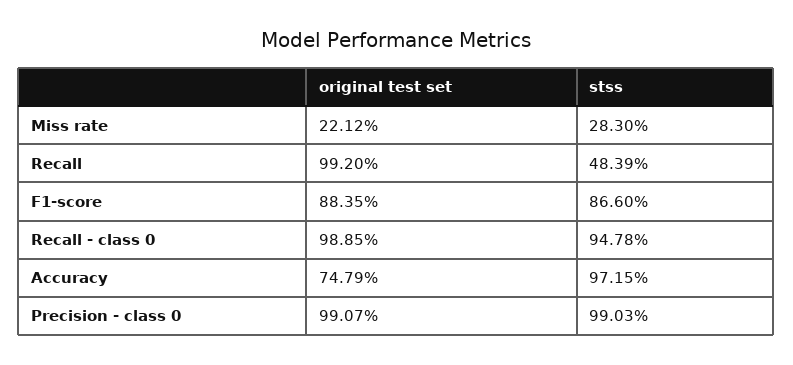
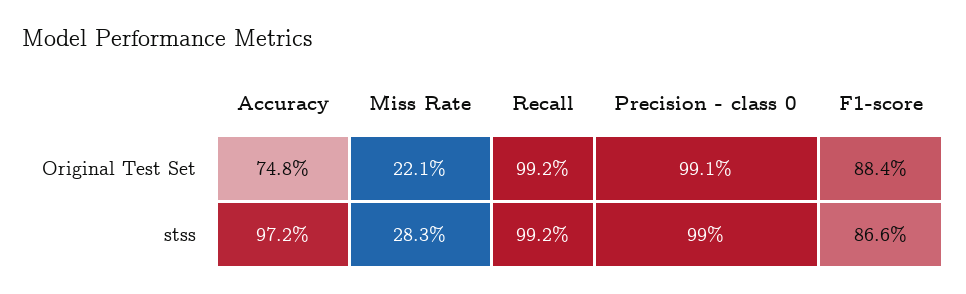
stss, Recall: 48.39 -> 99.2
original test set, Recall - class 0: 98.85 -> none
stss, Recall - class 0: 94.78 -> none

